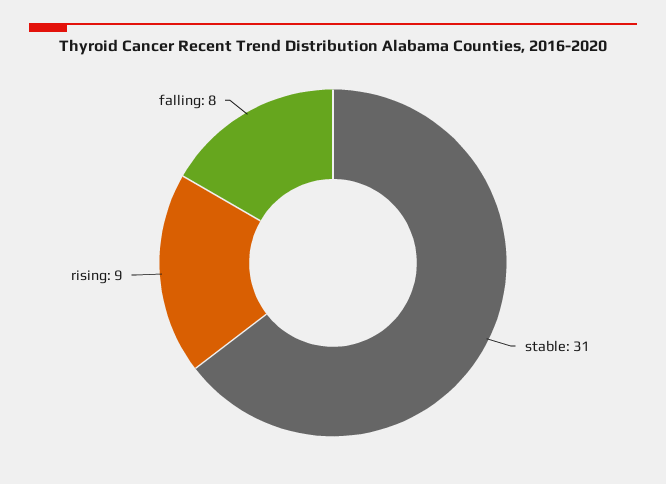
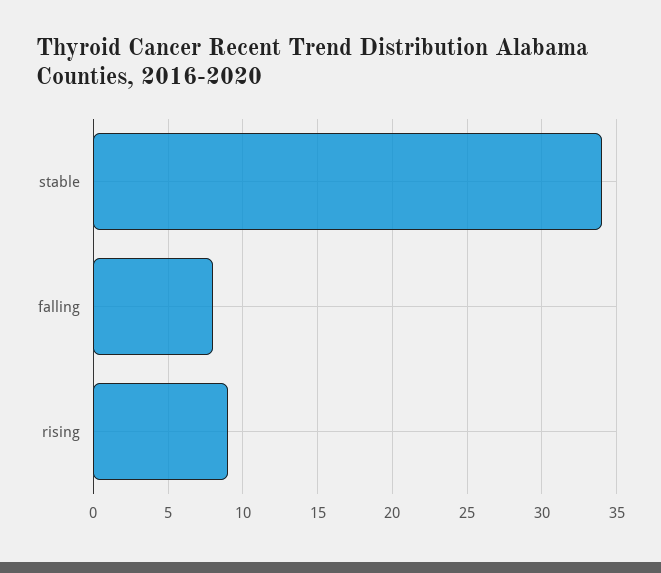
stable: 31 -> 34

